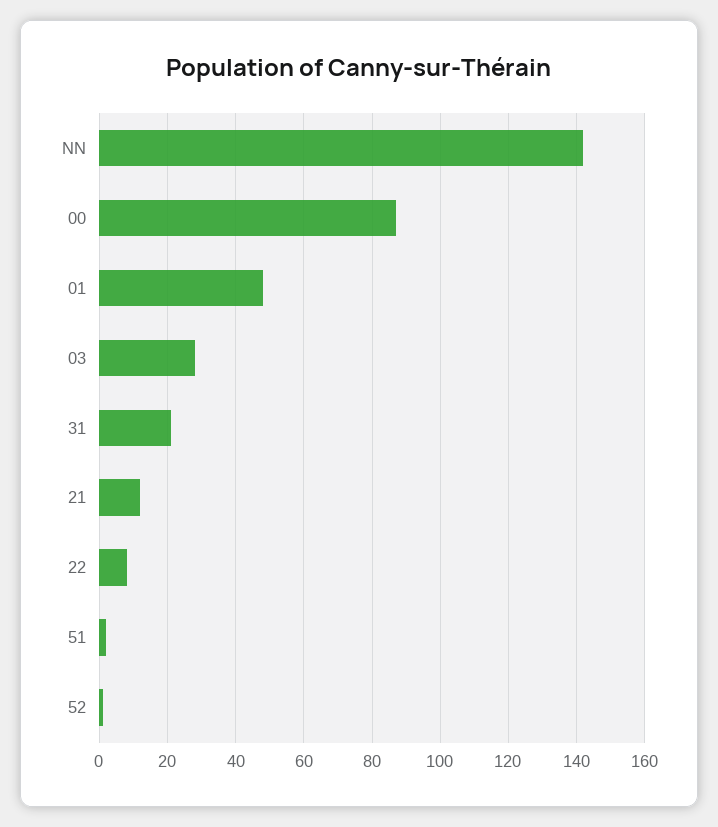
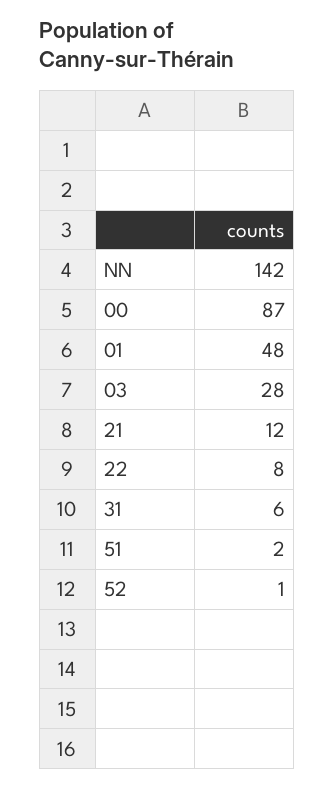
31: 20 -> 6

